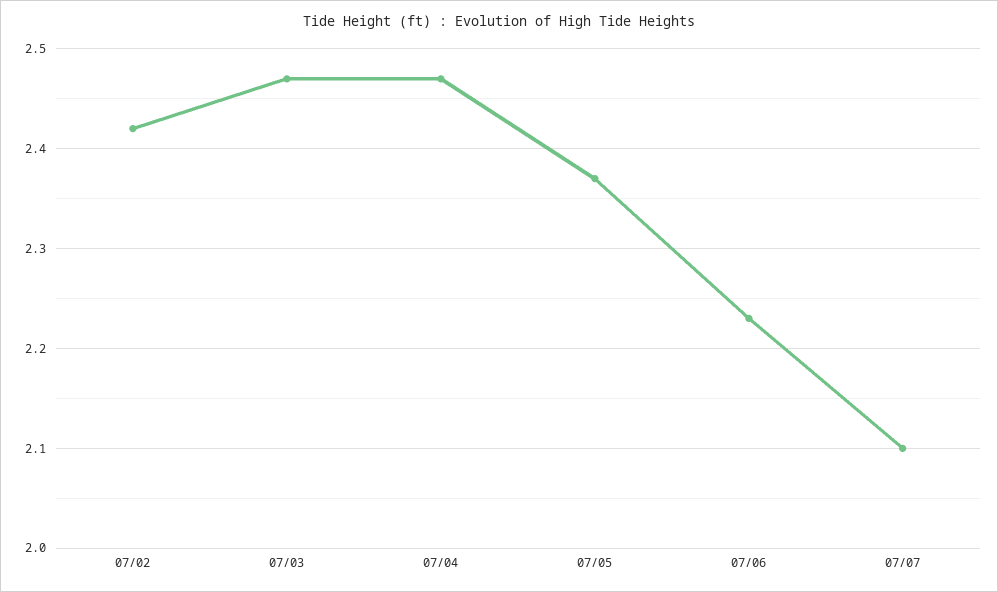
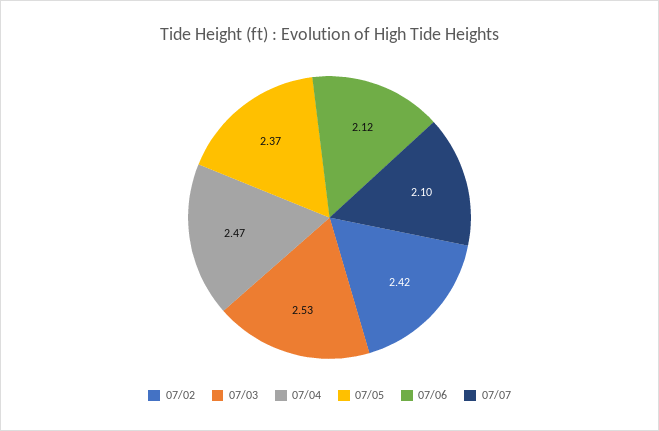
07/03: 2.47 -> 2.53
07/06: 2.23 -> 2.12

